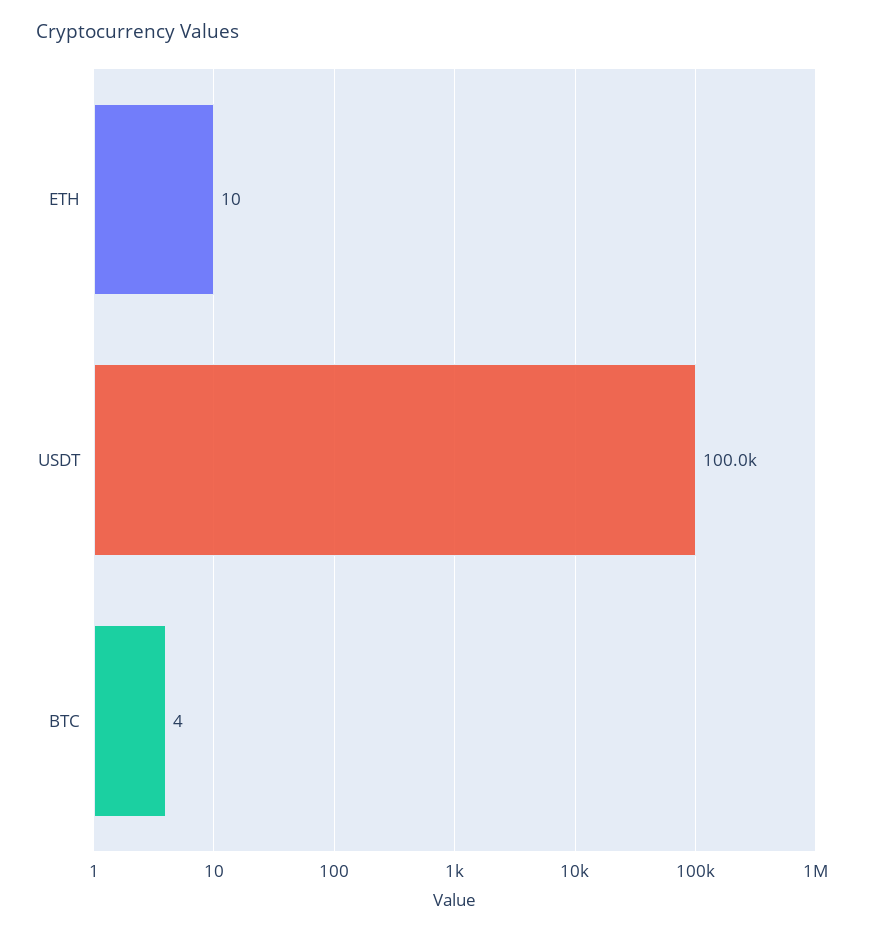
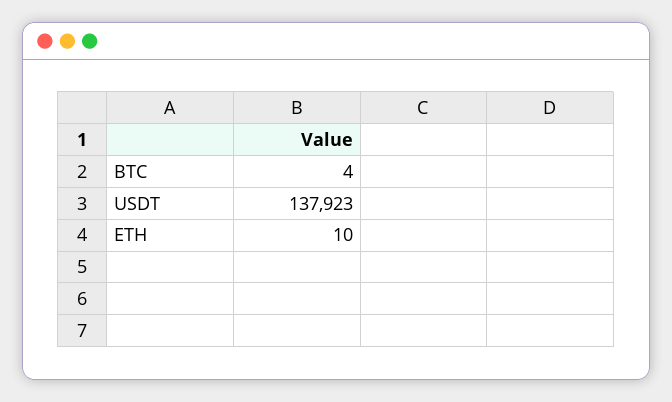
USDT: 100000 -> 137923

